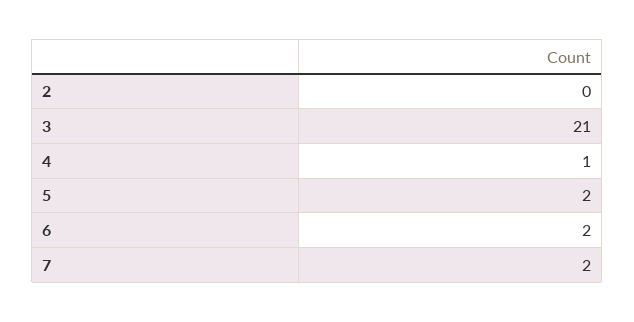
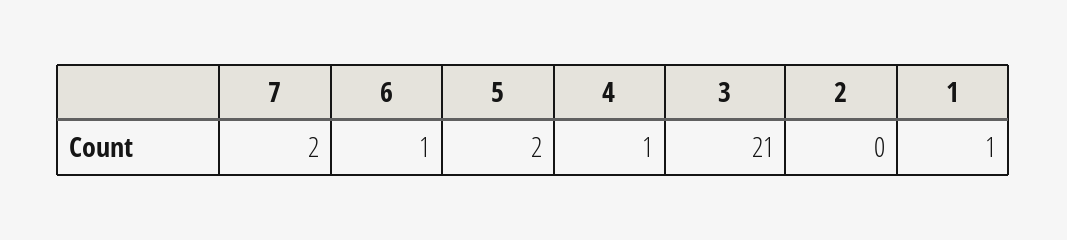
6: 2 -> 1
1: none -> 1

